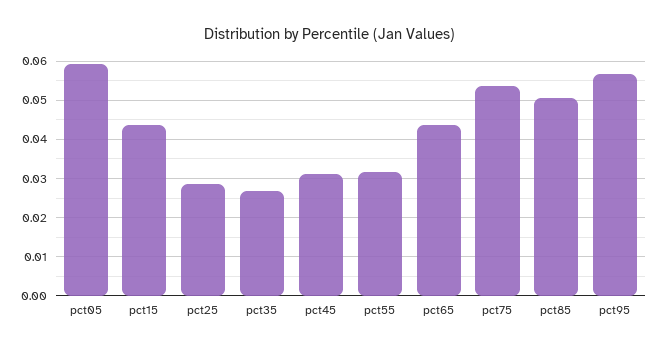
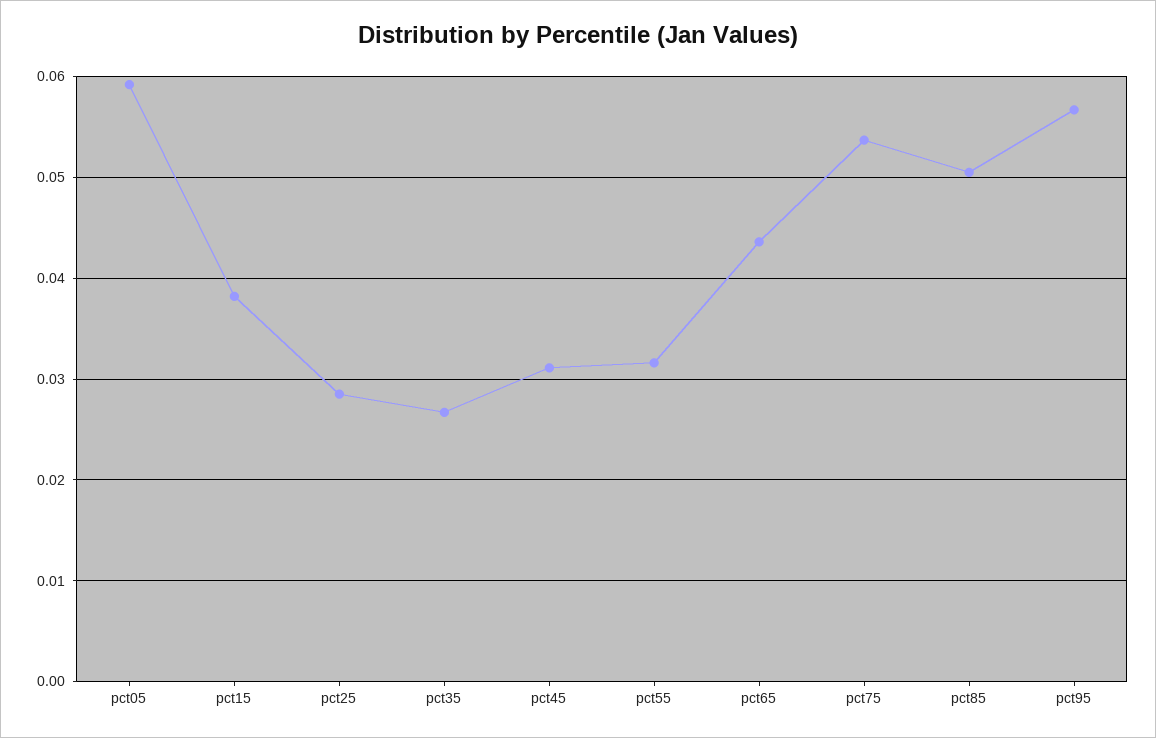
pct15: 0.044 -> 0.038

